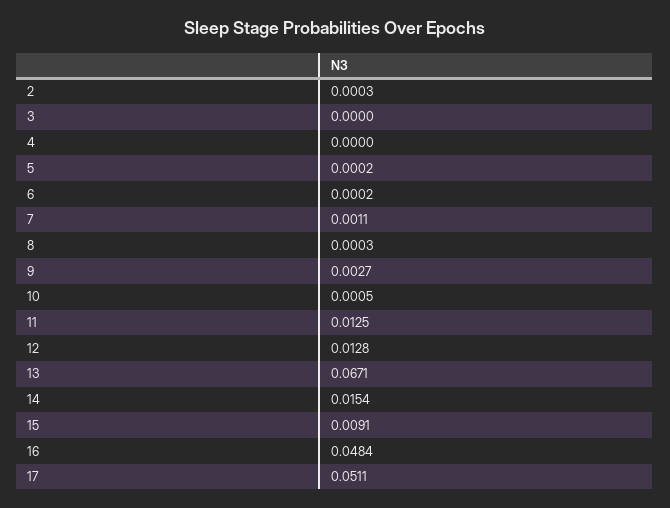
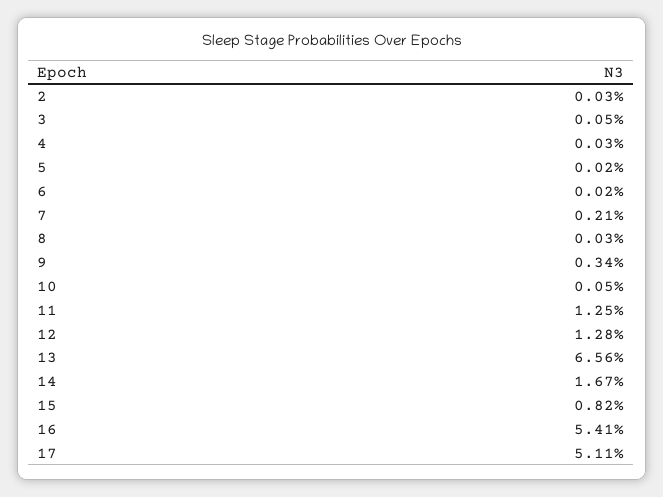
3: 0 -> 0.0005
4: 0 -> 0.0003
7: 0.0011 -> 0.0021
9: 0.0027 -> 0.0034
13: 0.0671 -> 0.0656
14: 0.0154 -> 0.0167
15: 0.0091 -> 0.0082
16: 0.0484 -> 0.0541

